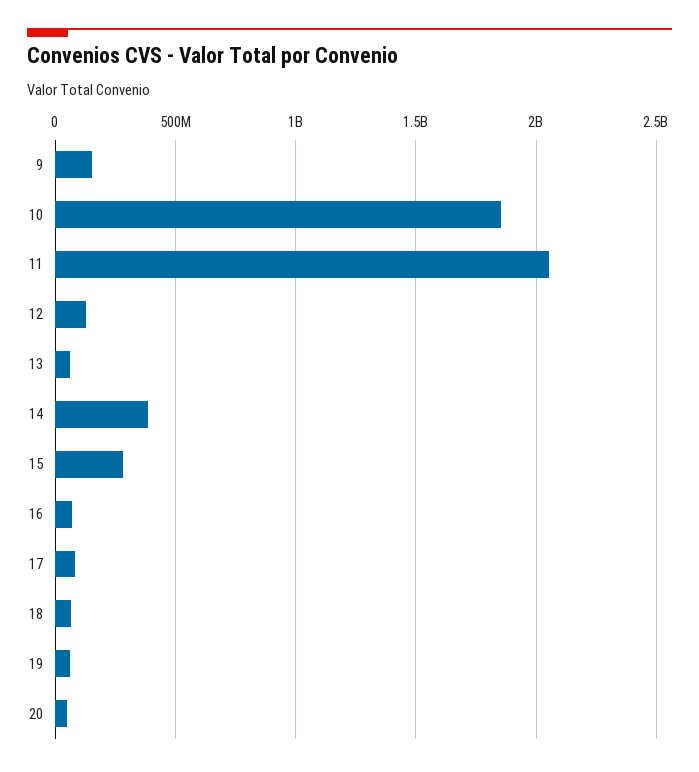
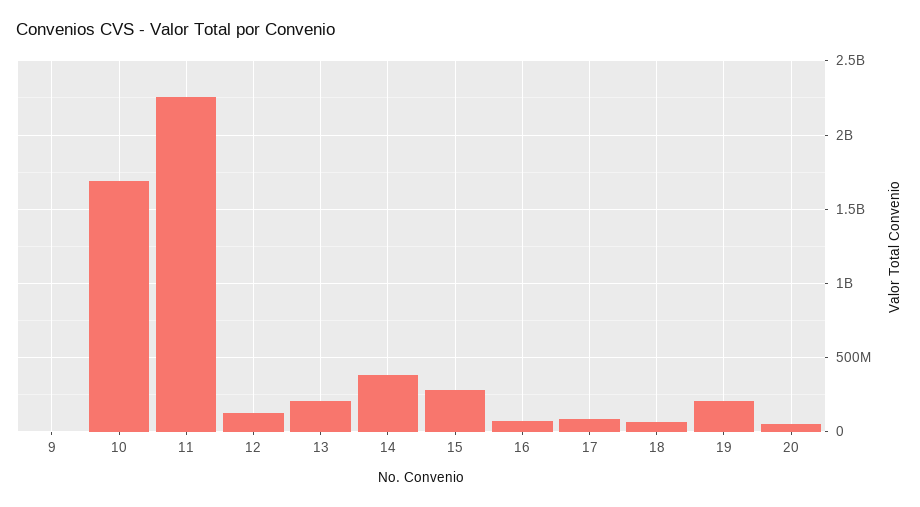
9: 150000000 -> 0
10: 1850000000 -> 1700000000
11: 2050000000 -> 2250000000
13: 50000000 -> 200000000
19: 50000000 -> 200000000

